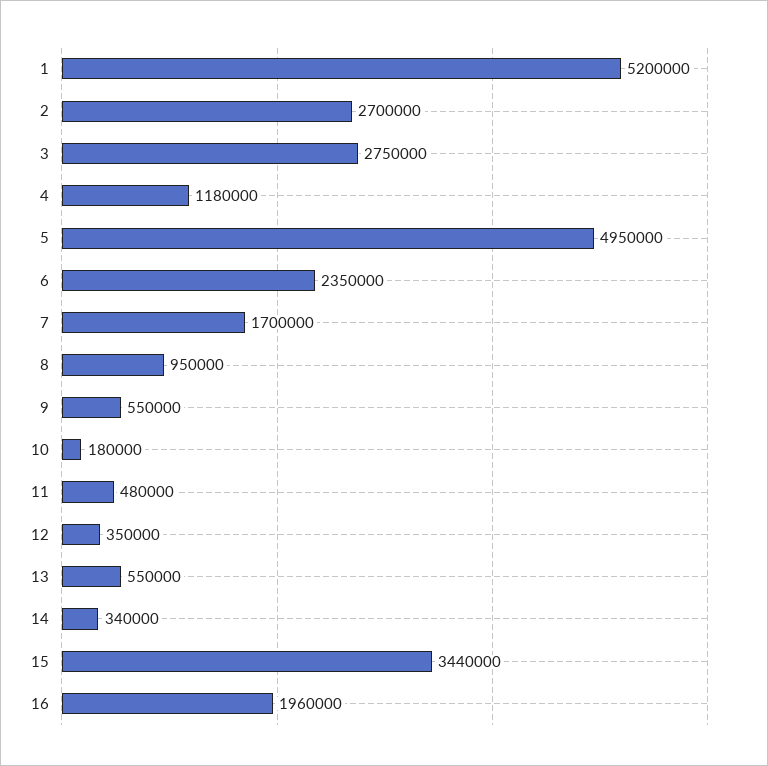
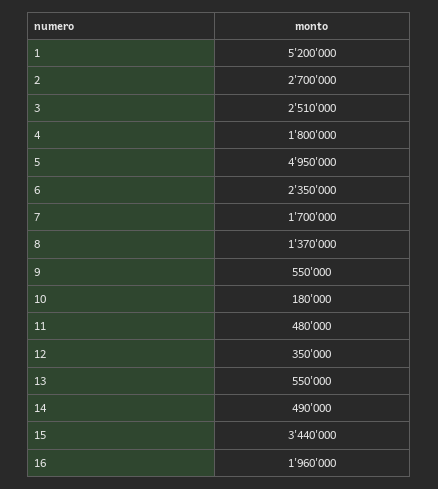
3: 2750000 -> 2510000
4: 1180000 -> 1800000
8: 950000 -> 1370000
14: 340000 -> 490000

